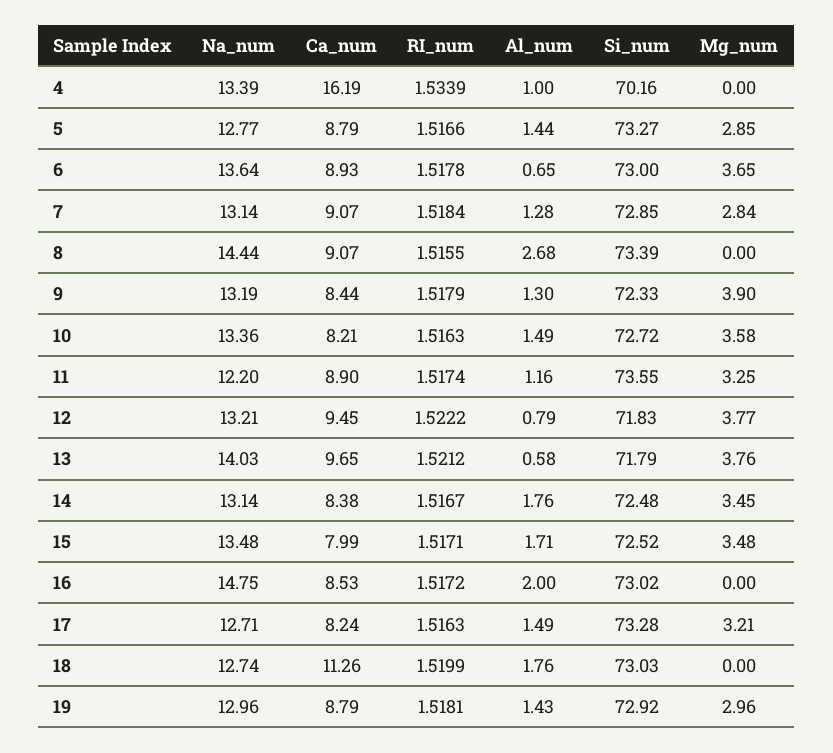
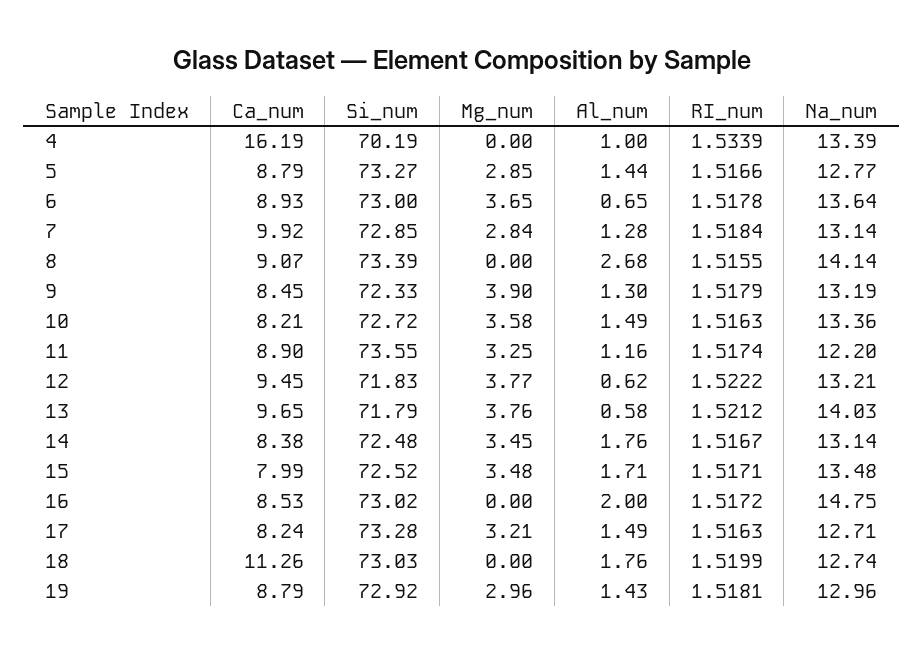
Si_num, 4: 70.16 -> 70.19
Ca_num, 7: 9.07 -> 9.92
Na_num, 8: 14.44 -> 14.14
Ca_num, 9: 8.44 -> 8.45
Al_num, 12: 0.79 -> 0.62

